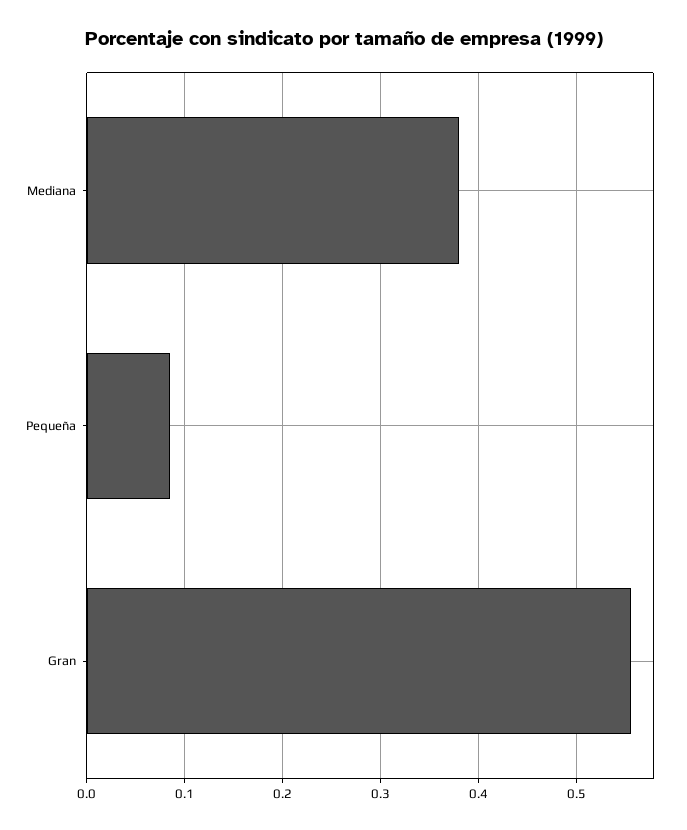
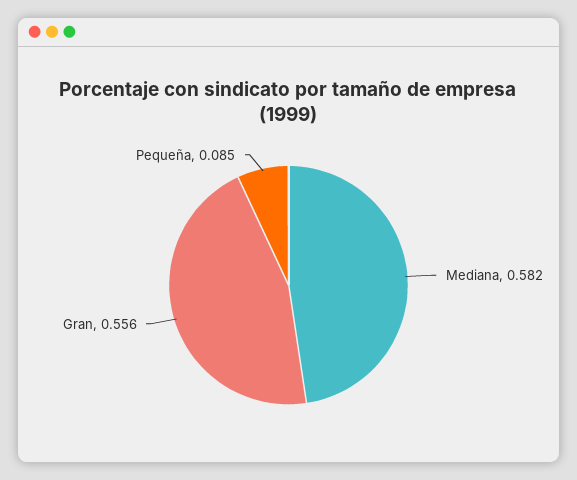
Mediana: 0.38 -> 0.582

